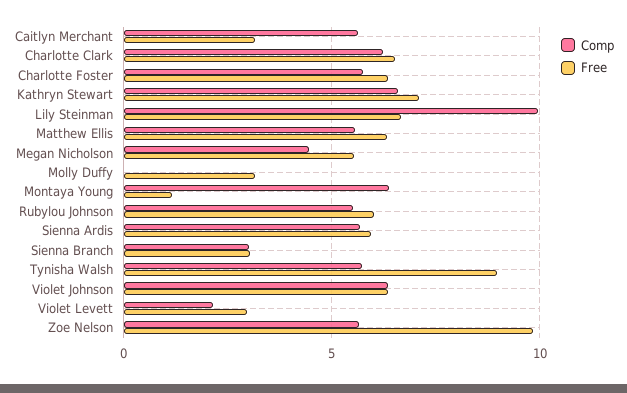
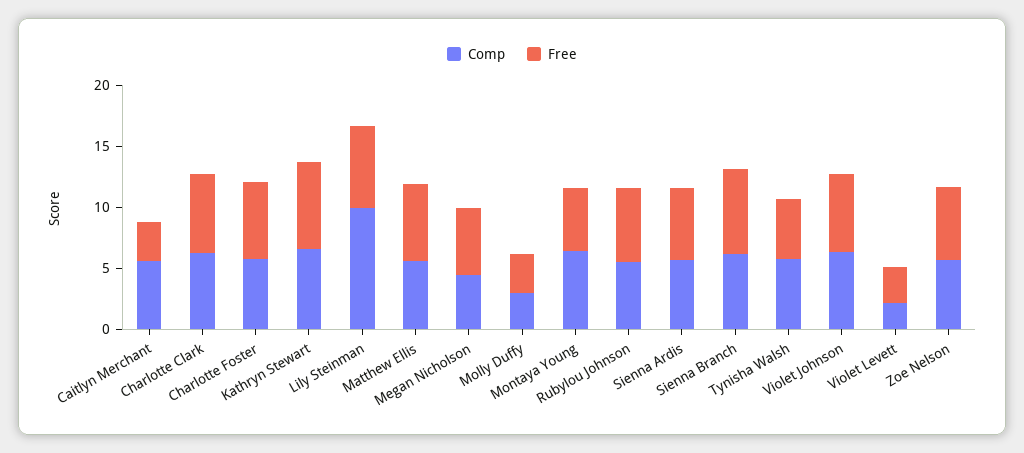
Comp, Molly Duffy: 0 -> 3
Free, Montaya Young: 1 -> 5
Comp, Sienna Branch: 3 -> 6
Free, Sienna Branch: 3 -> 7
Free, Tynisha Walsh: 9 -> 5
Free, Zoe Nelson: 10 -> 6

